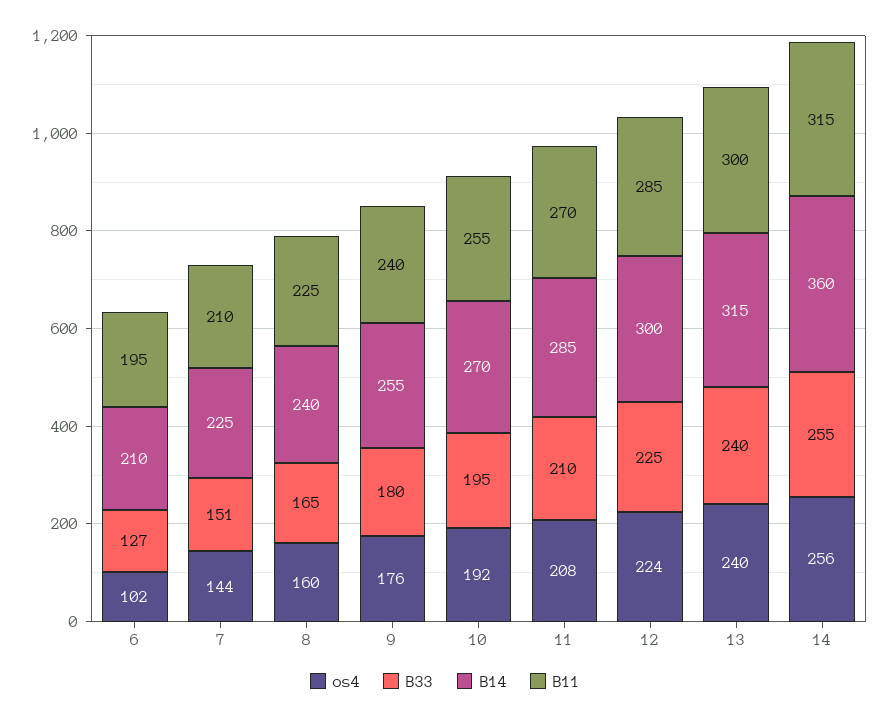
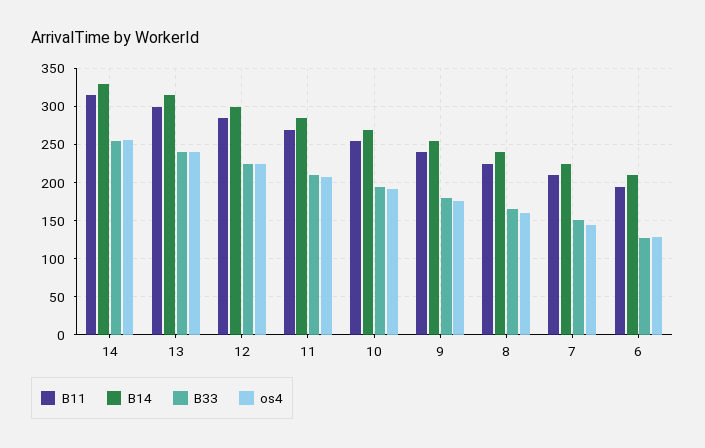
os4, 6: 102 -> 130
B14, 14: 360 -> 330

